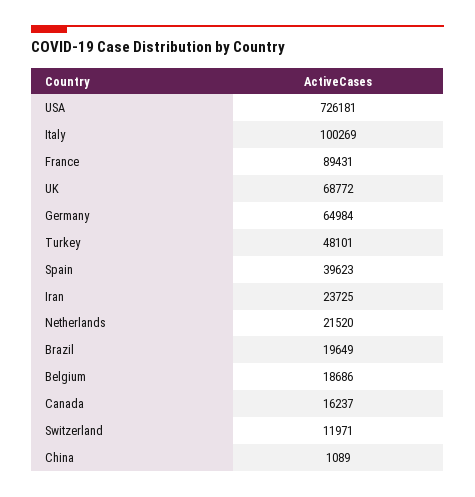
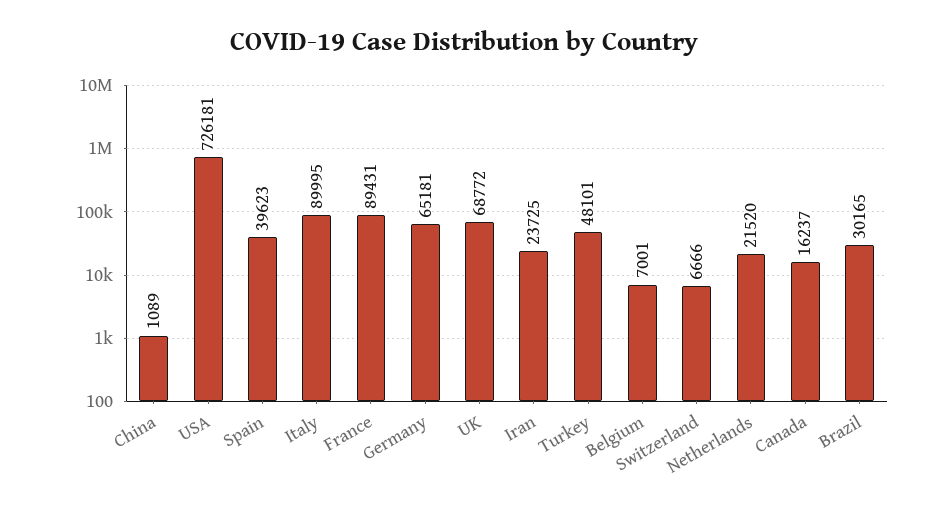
Italy: 100269 -> 89995
Germany: 64984 -> 65181
Brazil: 19649 -> 30165
Belgium: 18686 -> 7001
Switzerland: 11971 -> 6666

